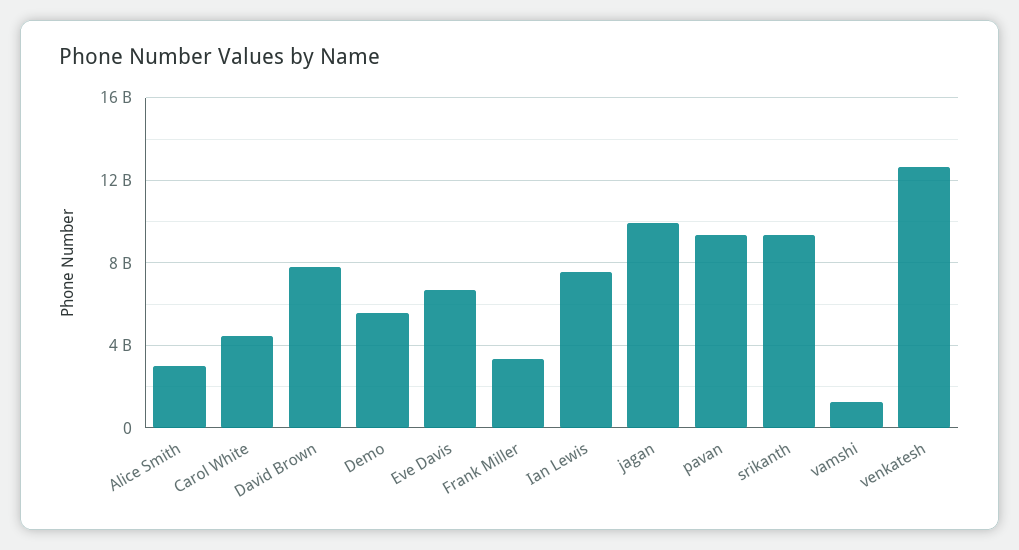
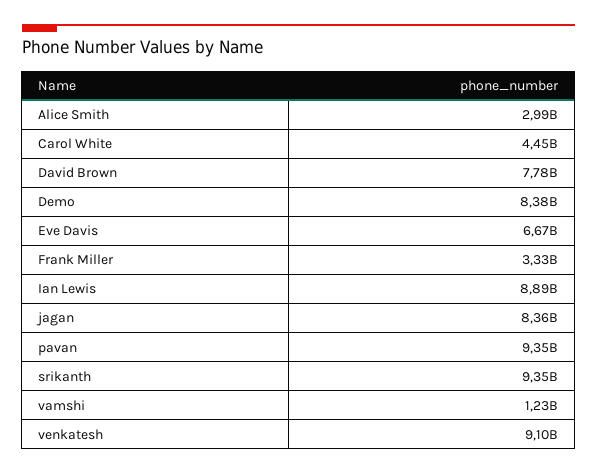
Demo: 5500000000 -> 8380000000
Ian Lewis: 7500000000 -> 8890000000
jagan: 10000000000 -> 8360000000
venkatesh: 12500000000 -> 9100000000

